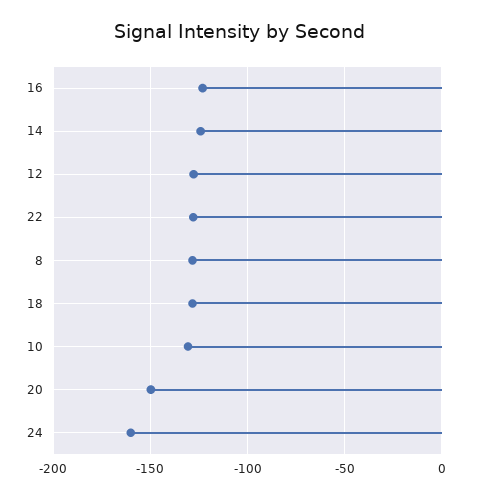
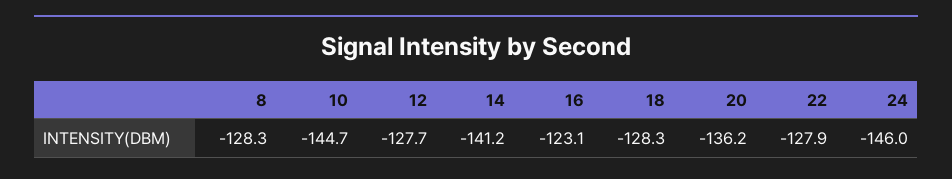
14: -125 -> -141.2
10: -130 -> -144.7
20: -150 -> -136.2
24: -160 -> -146

